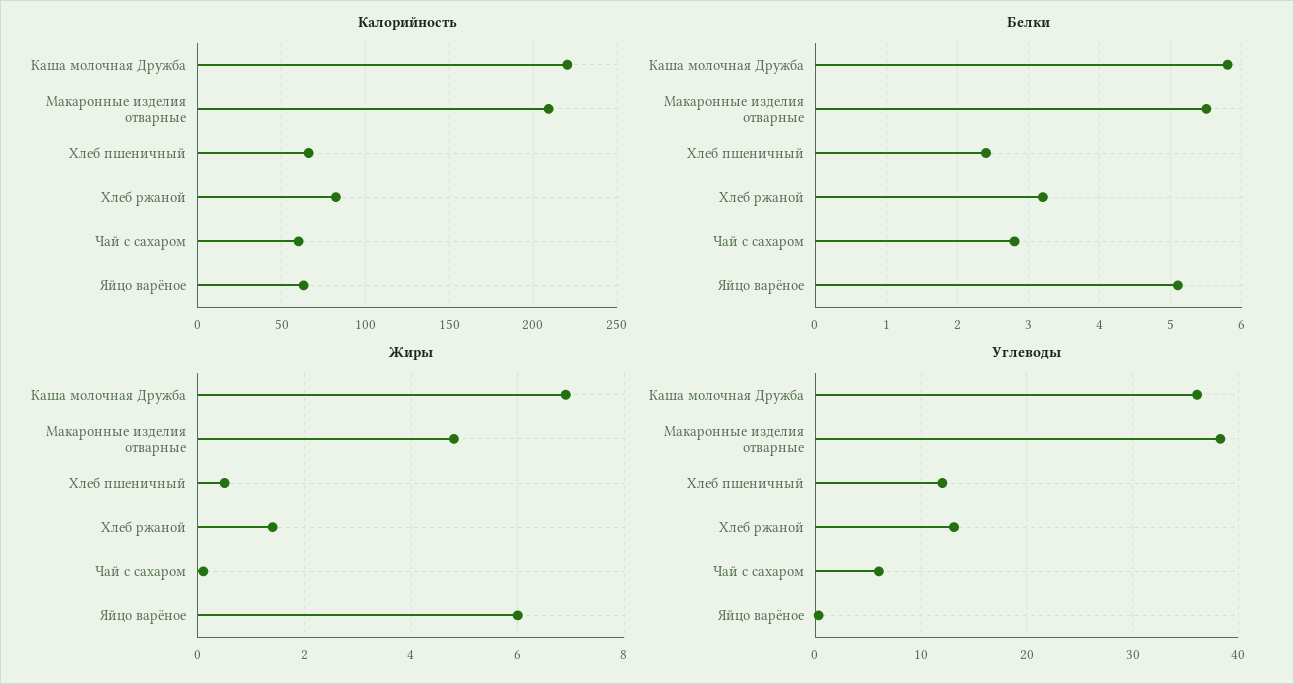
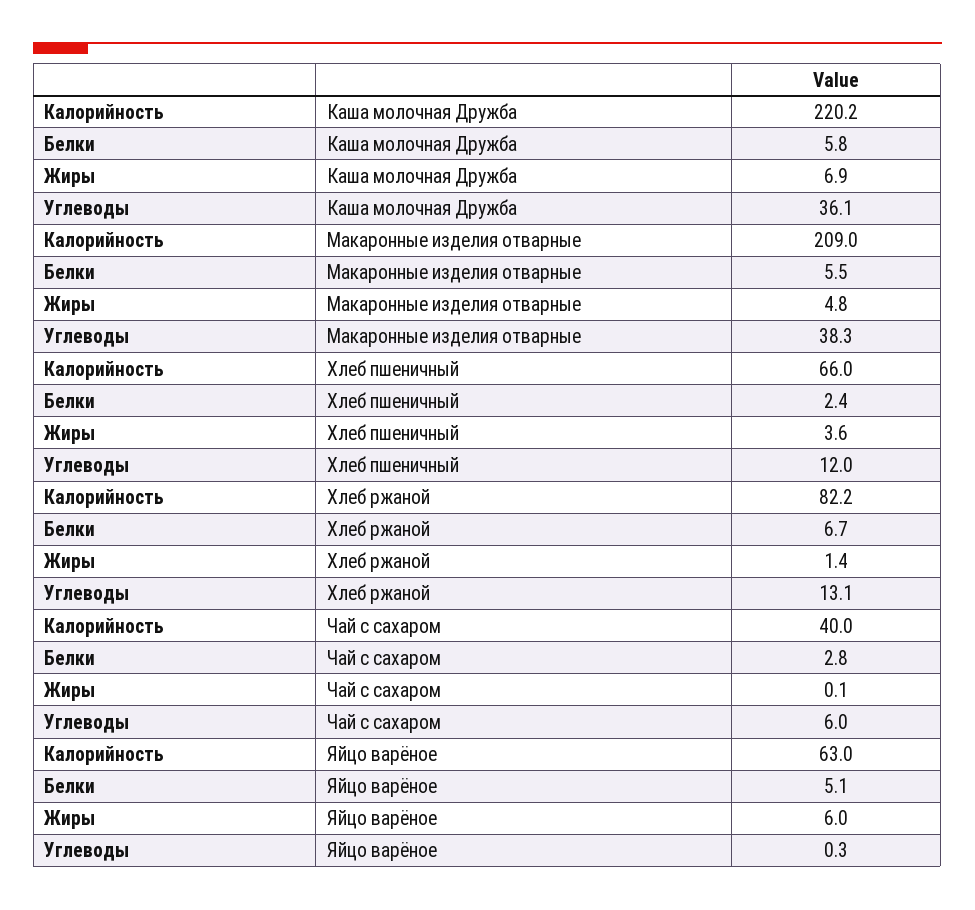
Калорийность, Чай с сахаром: 60 -> 40
Белки, Хлеб ржаной: 3.2 -> 6.7
Жиры, Хлеб пшеничный: 0.5 -> 3.6

